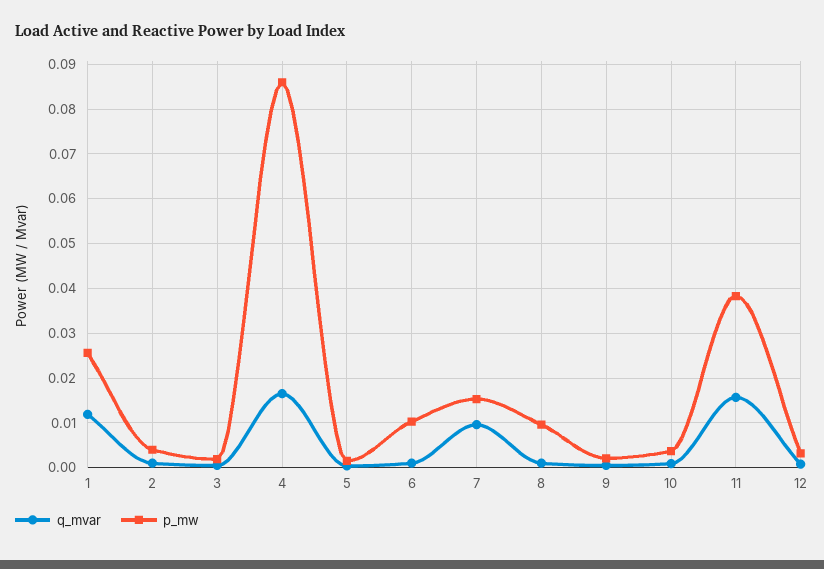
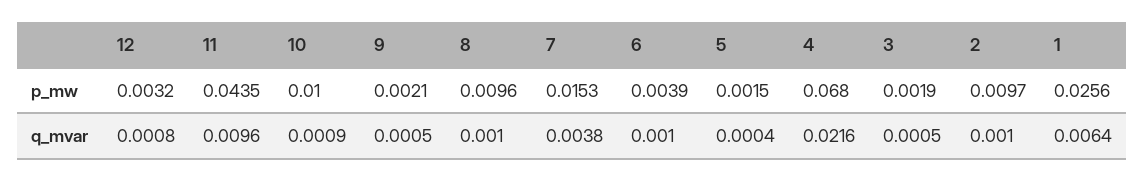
q_mvar, 1: 0.012 -> 0.0064
p_mw, 2: 0.004 -> 0.0097
q_mvar, 4: 0.016 -> 0.0216
p_mw, 4: 0.086 -> 0.068
p_mw, 6: 0.01 -> 0.0039
q_mvar, 7: 0.01 -> 0.0038
p_mw, 10: 0.004 -> 0.01
q_mvar, 11: 0.016 -> 0.0096
p_mw, 11: 0.038 -> 0.0435

